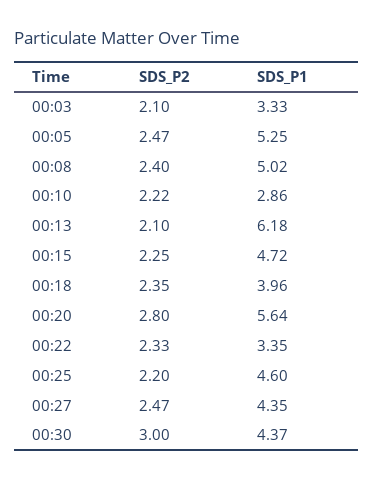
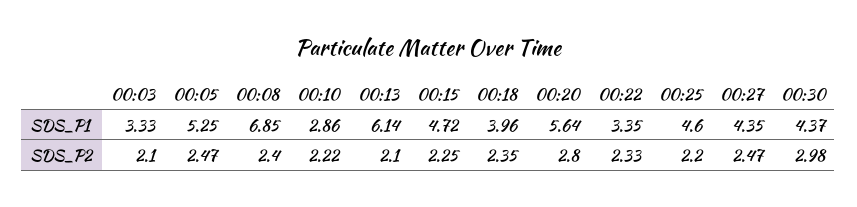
SDS_P1, 00:08: 5.02 -> 6.85
SDS_P1, 00:13: 6.18 -> 6.14
SDS_P2, 00:30: 3 -> 2.98

